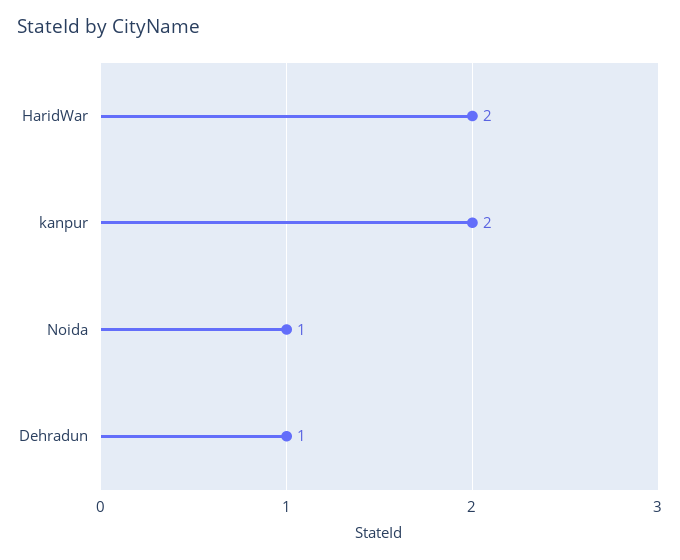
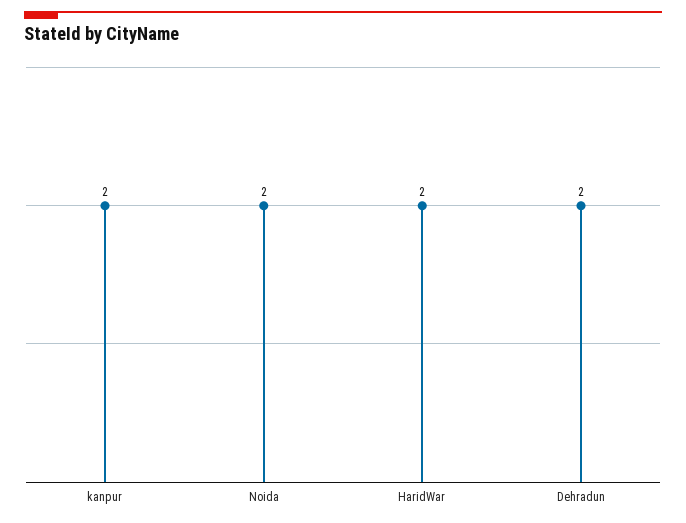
Noida: 1 -> 2
Dehradun: 1 -> 2

